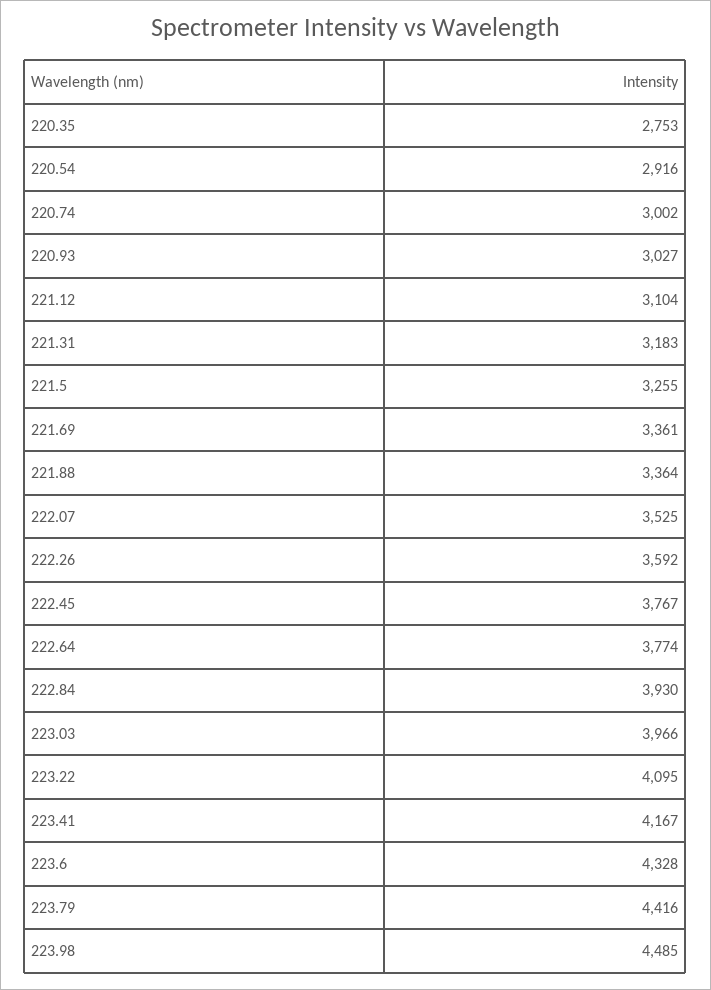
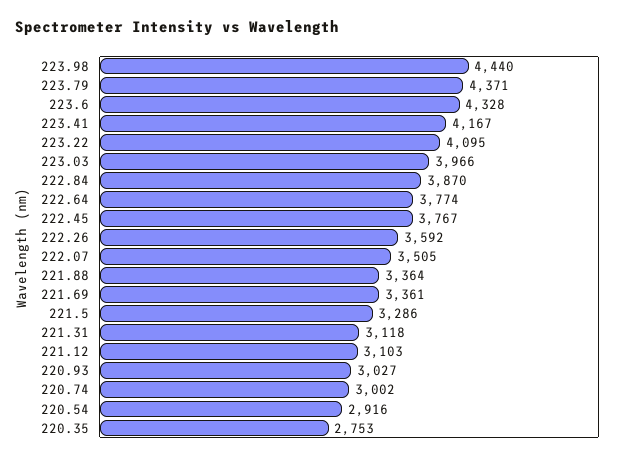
221.12: 3104 -> 3103
221.31: 3183 -> 3118
221.5: 3255 -> 3286
222.07: 3525 -> 3505
222.84: 3930 -> 3870
223.79: 4416 -> 4371
223.98: 4485 -> 4440

